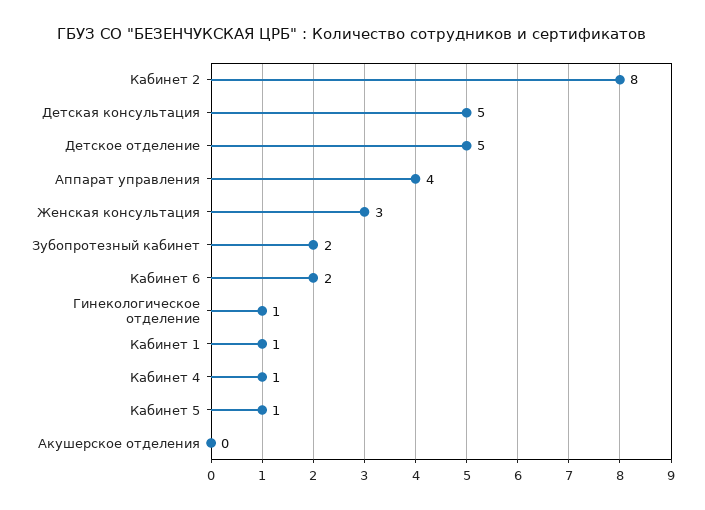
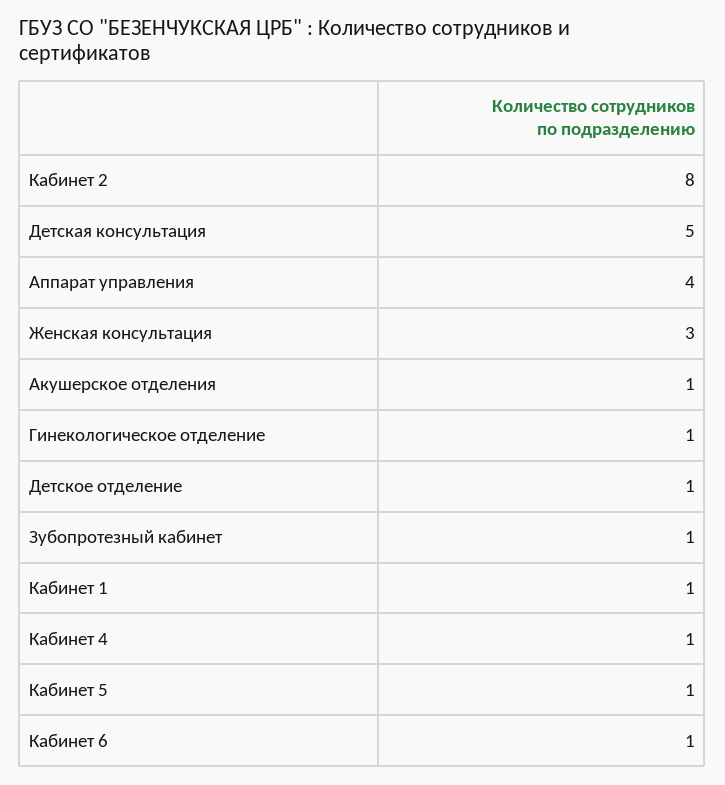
Детское отделение: 5 -> 1
Зубопротезный кабинет: 2 -> 1
Кабинет 6: 2 -> 1
Акушерское отделения: 0 -> 1

